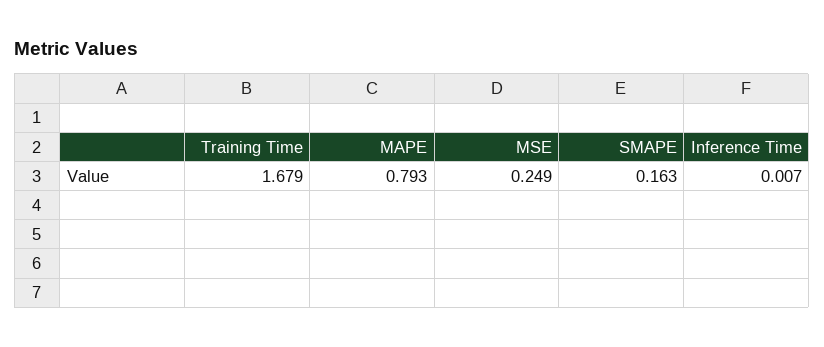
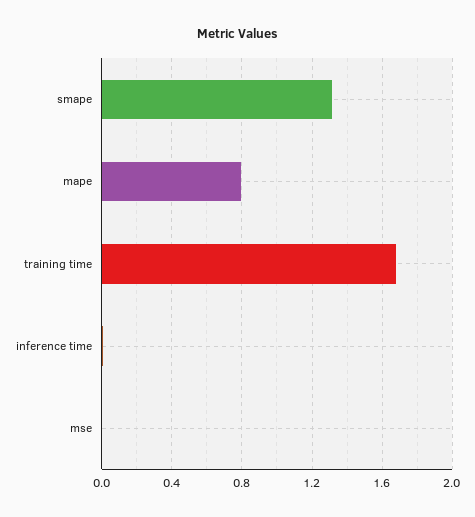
MSE: 0.249 -> 0
SMAPE: 0.163 -> 1.3

